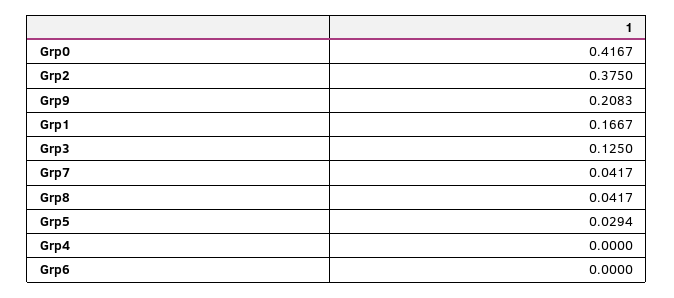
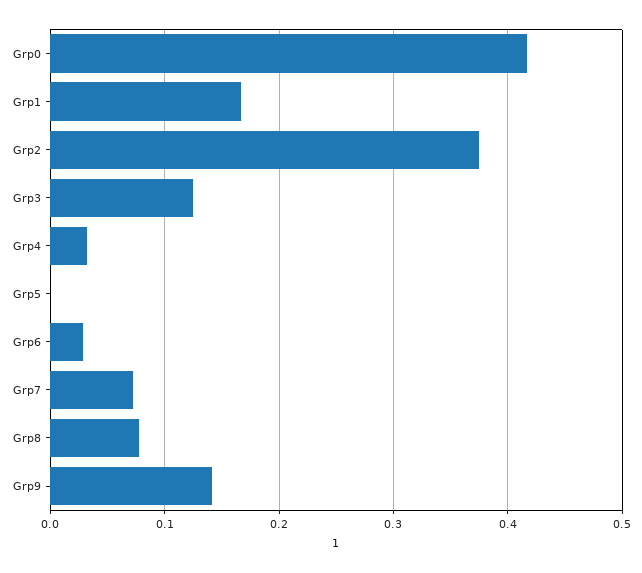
Grp9: 0.2083 -> 0.14
Grp7: 0.0417 -> 0.07
Grp8: 0.0417 -> 0.08
Grp5: 0.0294 -> 0
Grp4: 0 -> 0.03
Grp6: 0 -> 0.03

